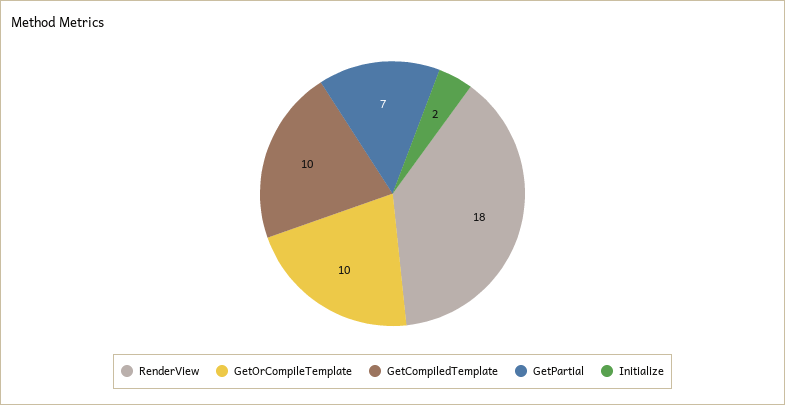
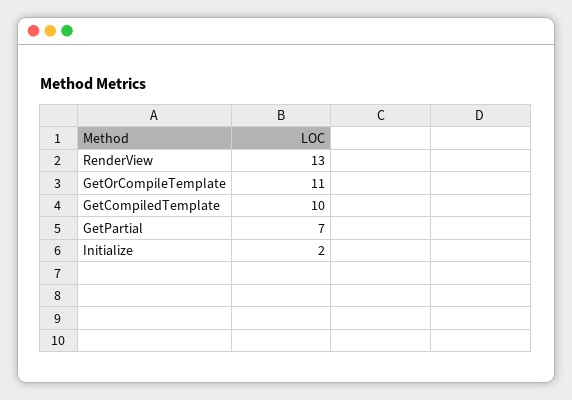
RenderView: 18 -> 13
GetOrCompileTemplate: 10 -> 11

